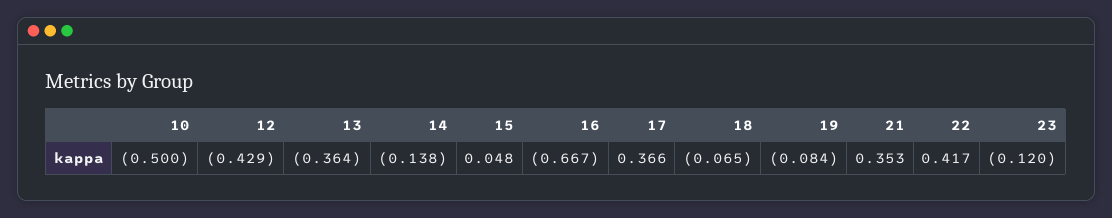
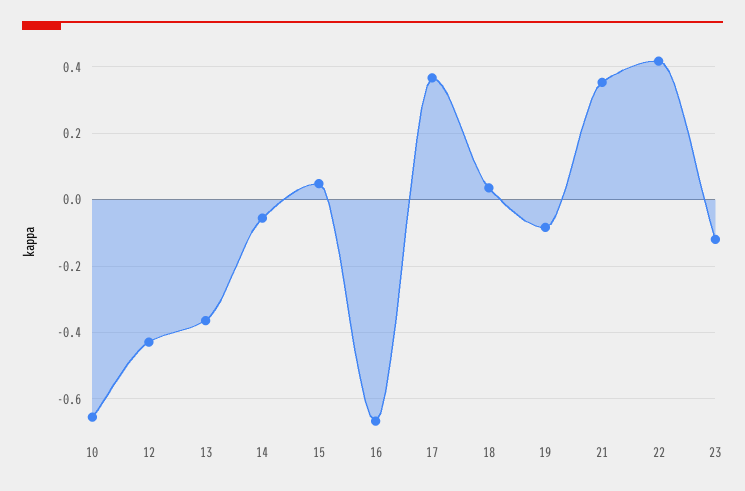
10: -0.5 -> -0.66
14: -0.138 -> -0.06
18: -0.065 -> 0.04

